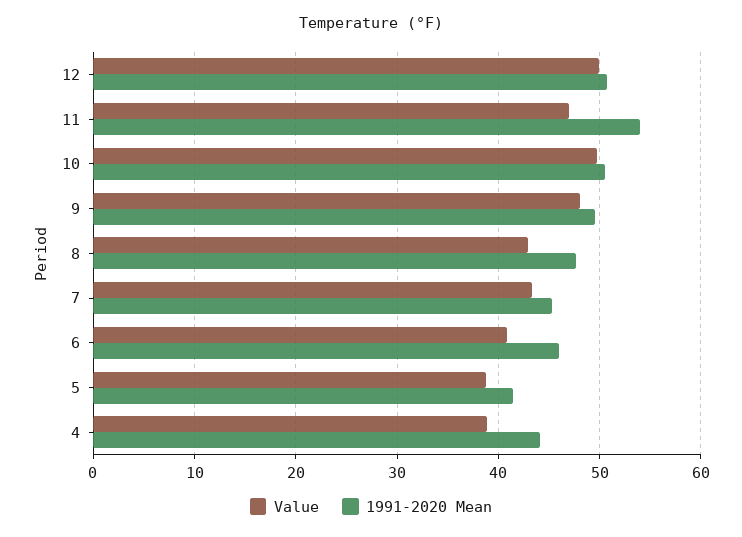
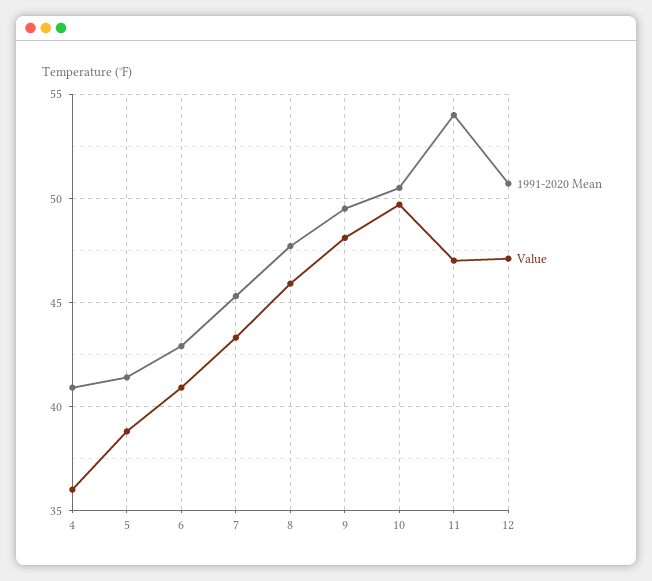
Value, 12: 50 -> 47
Value, 8: 43 -> 46
1991-2020 Mean, 6: 46 -> 43
Value, 4: 39 -> 36
1991-2020 Mean, 4: 44 -> 41

